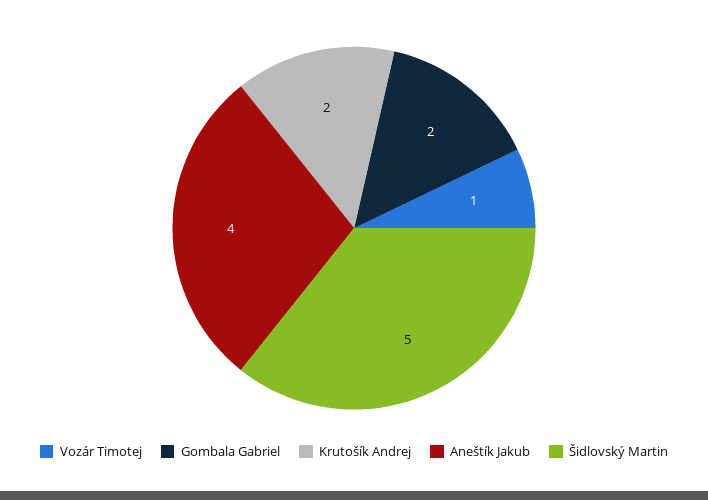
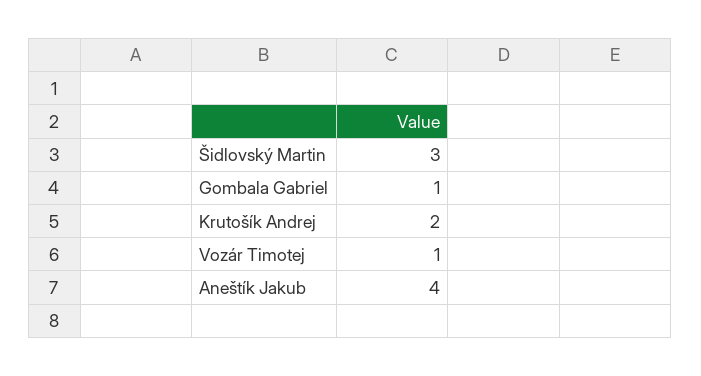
Gombala Gabriel: 2 -> 1
Šidlovský Martin: 5 -> 3

